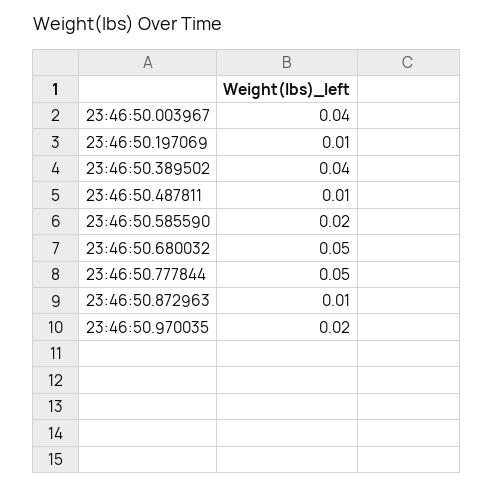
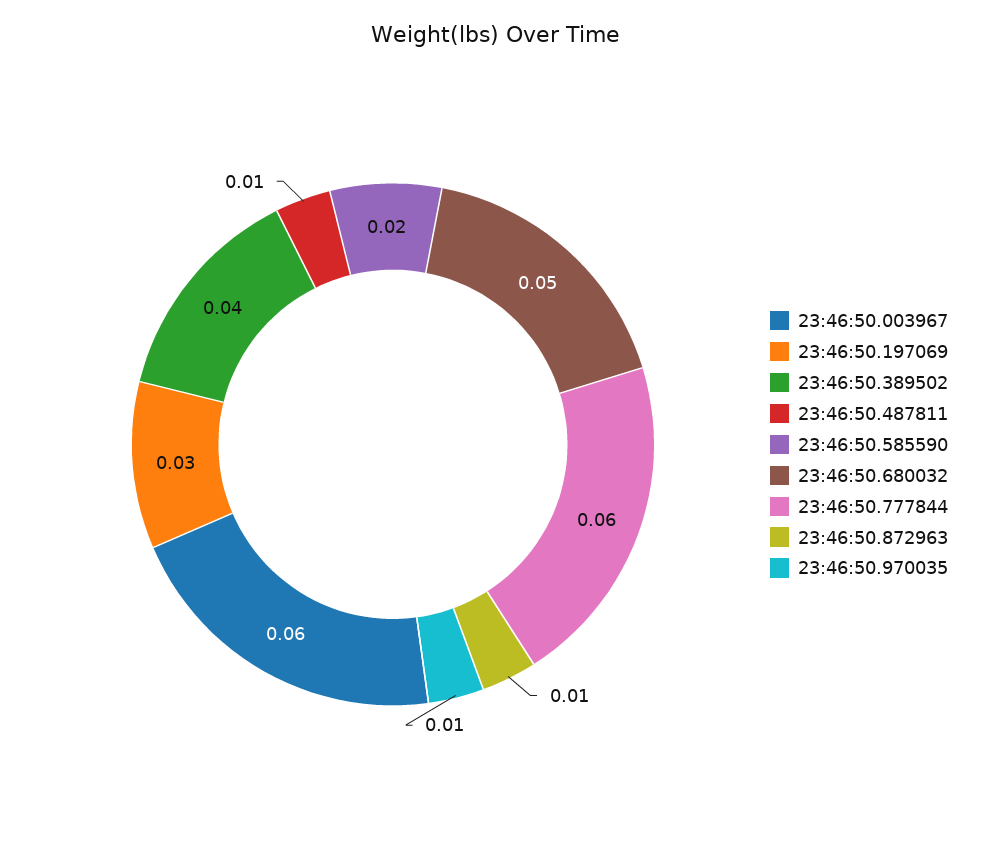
23:46:50.003967: 0.04 -> 0.06
23:46:50.197069: 0.01 -> 0.03
23:46:50.777844: 0.05 -> 0.06
23:46:50.970035: 0.02 -> 0.01

